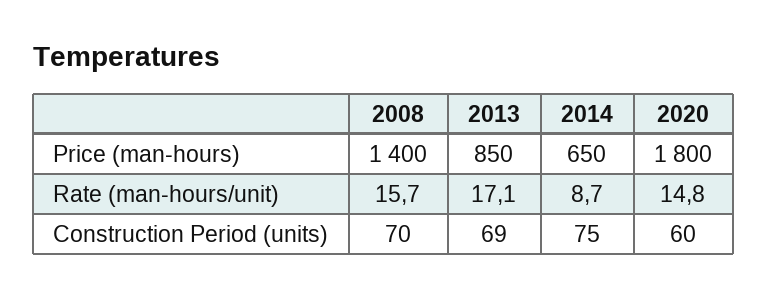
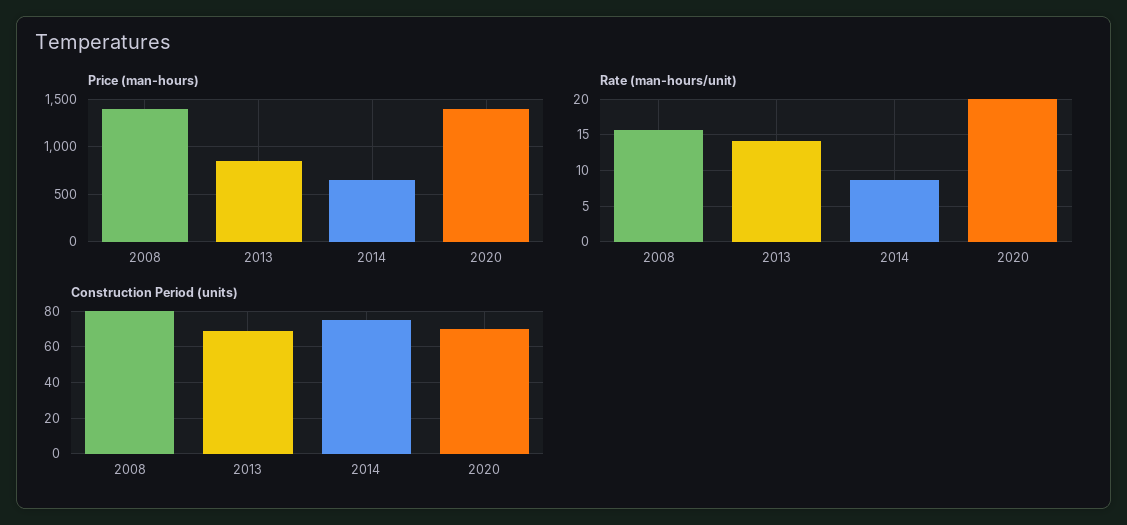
Price (man-hours), 2020: 1800 -> 1400
Rate (man-hours/unit), 2013: 17.1 -> 14
Rate (man-hours/unit), 2020: 14.8 -> 20
Construction Period (units), 2008: 70 -> 80
Construction Period (units), 2020: 60 -> 70

